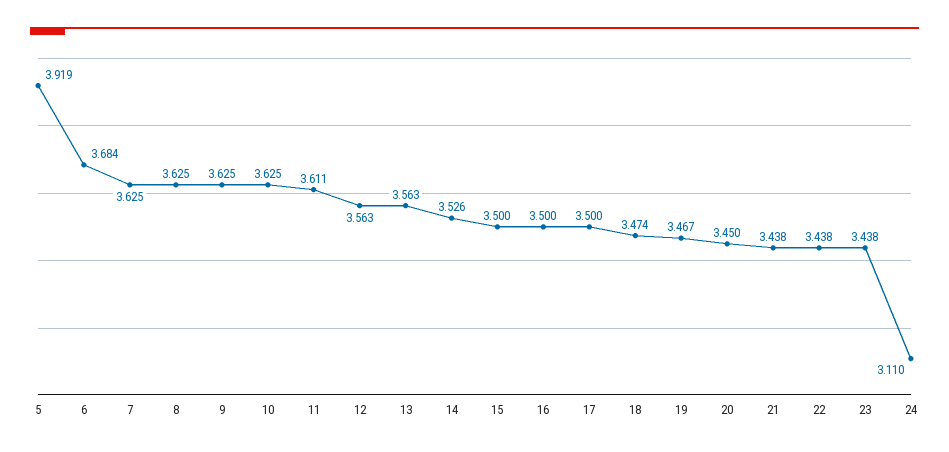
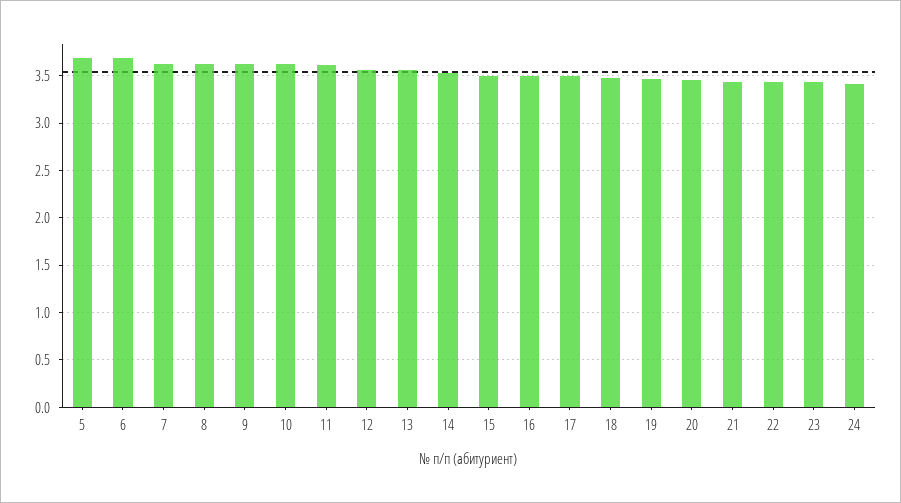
5: 3.919 -> 3.7
24: 3.11 -> 3.4

